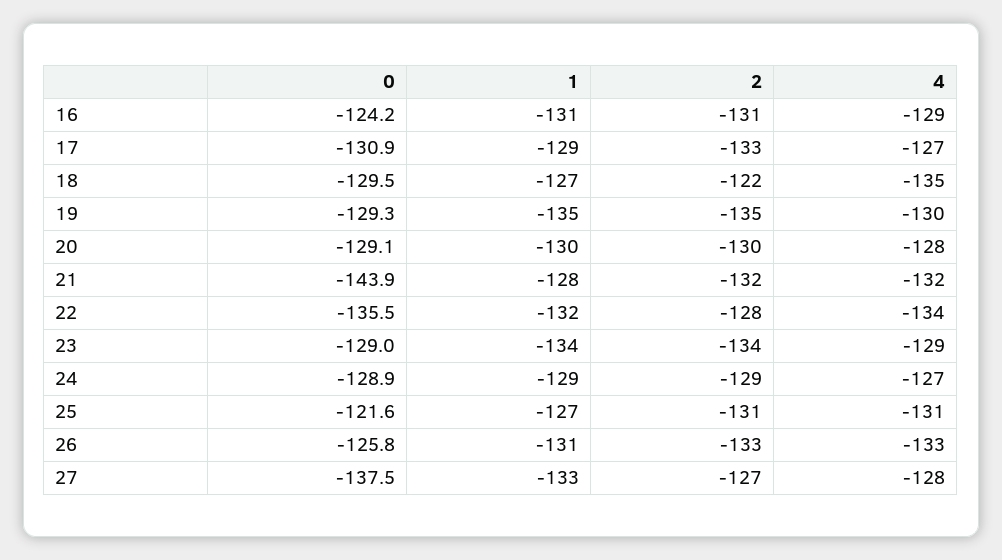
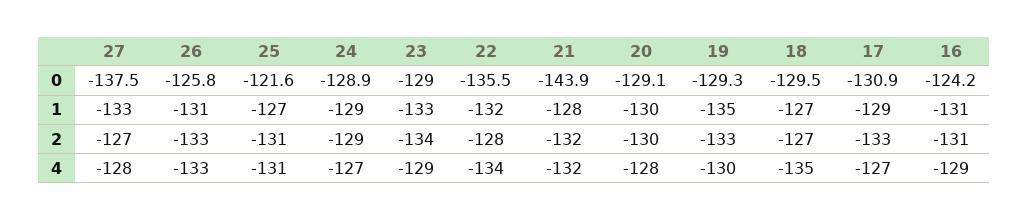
2, 18: -122 -> -127
2, 19: -135 -> -133
1, 23: -134 -> -133

